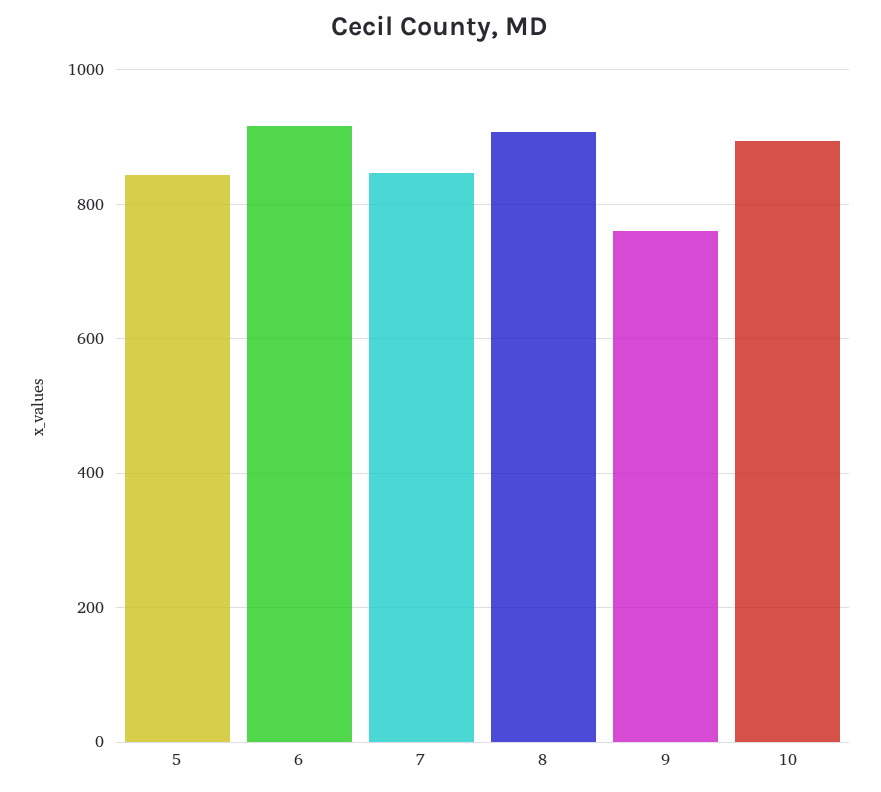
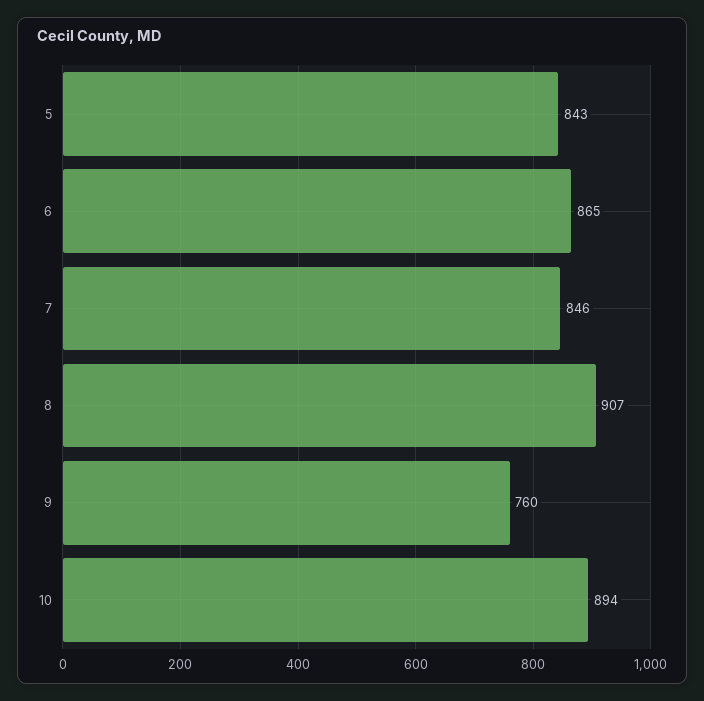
6: 920 -> 865

